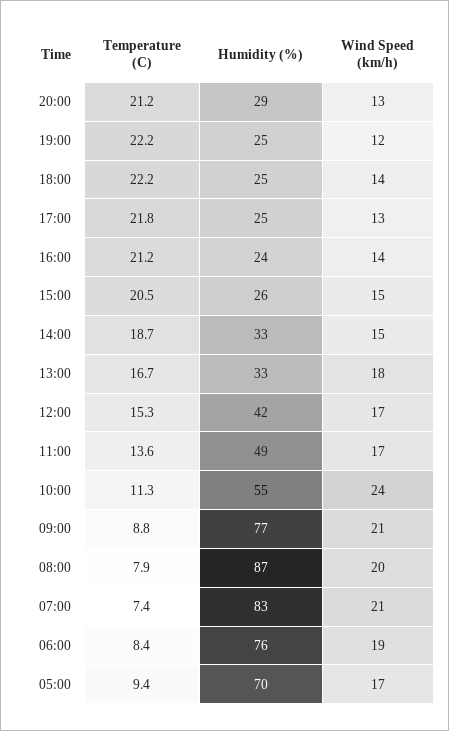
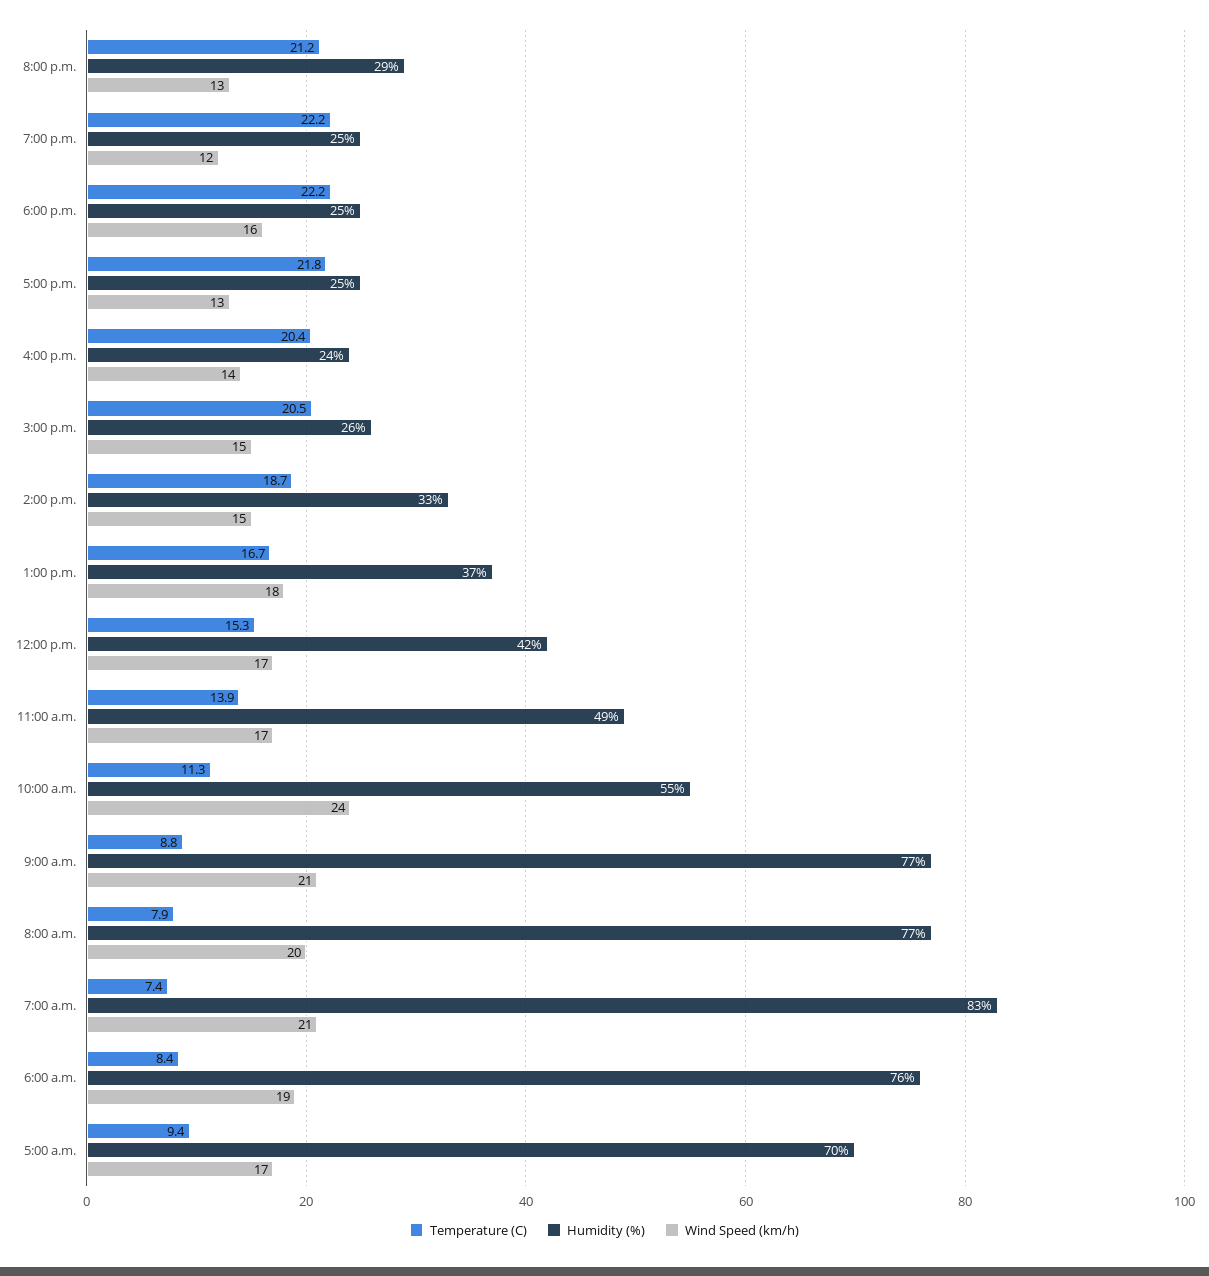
Wind Speed (km/h), 18:00: 14 -> 16
Temperature (C), 16:00: 21.2 -> 20.4
Humidity (%), 13:00: 33 -> 37
Temperature (C), 11:00: 13.6 -> 13.9
Humidity (%), 08:00: 87 -> 77

